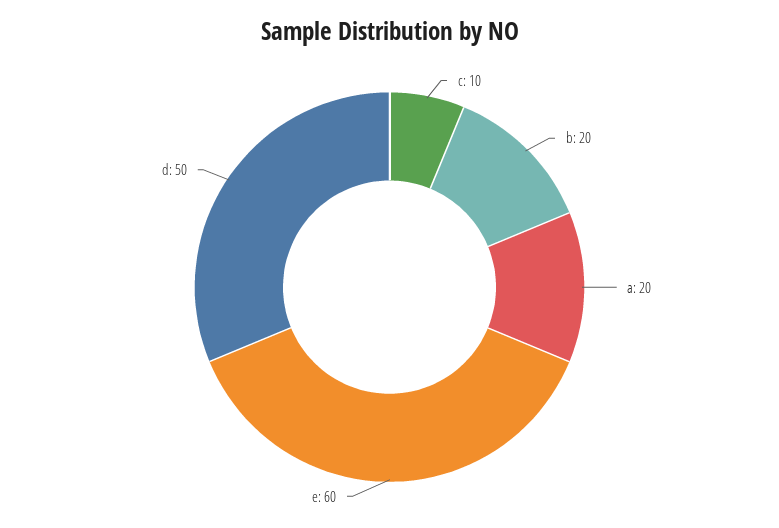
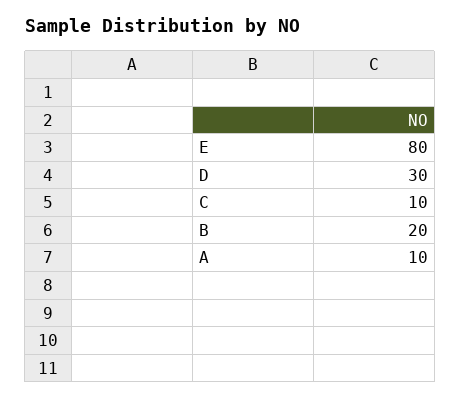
a: 20 -> 10
e: 60 -> 80
d: 50 -> 30

